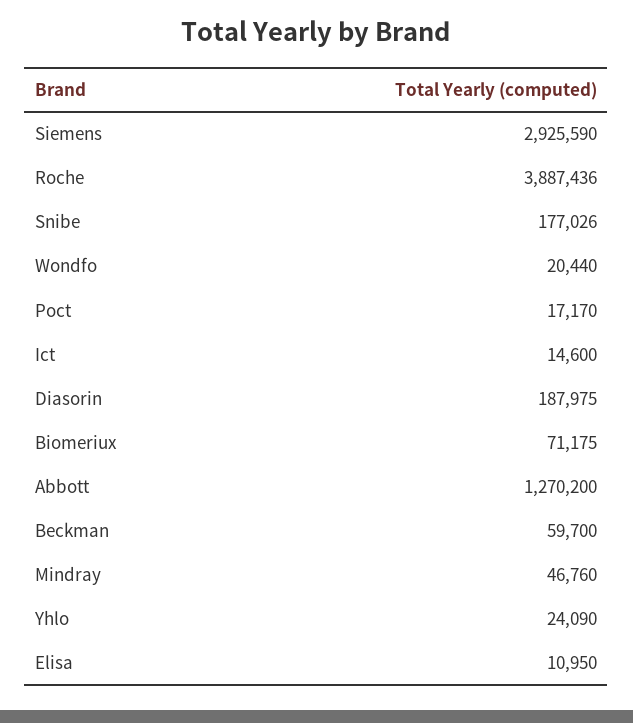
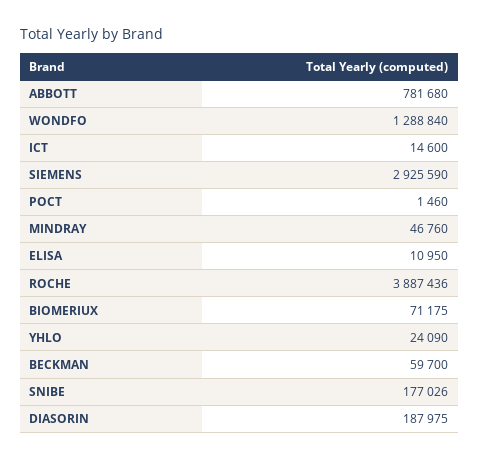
Wondfo: 20440 -> 1288840
Poct: 17170 -> 1460
Abbott: 1270200 -> 781680

